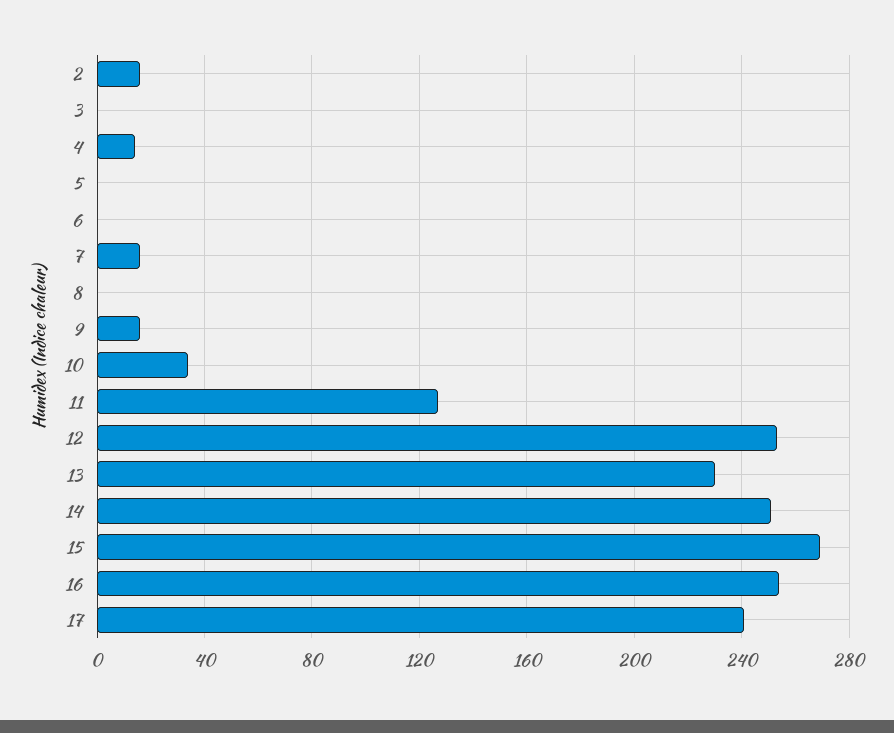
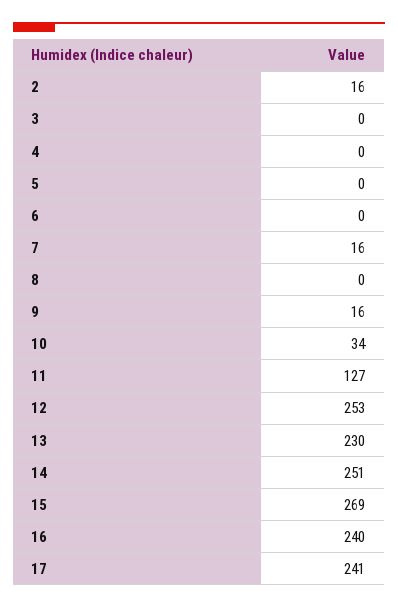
4: 15 -> 0
16: 255 -> 240

